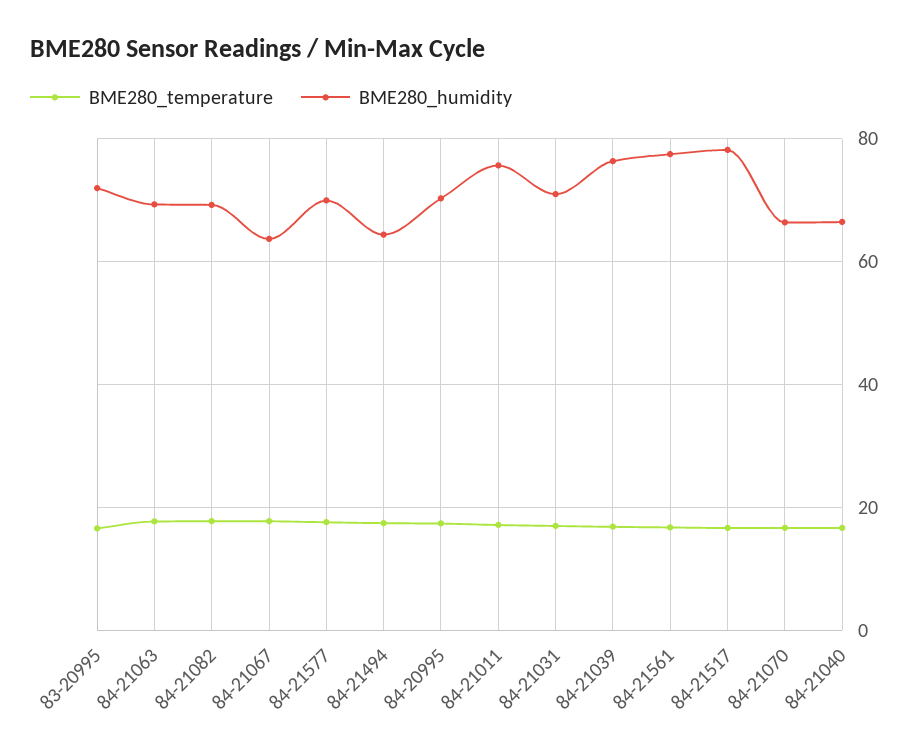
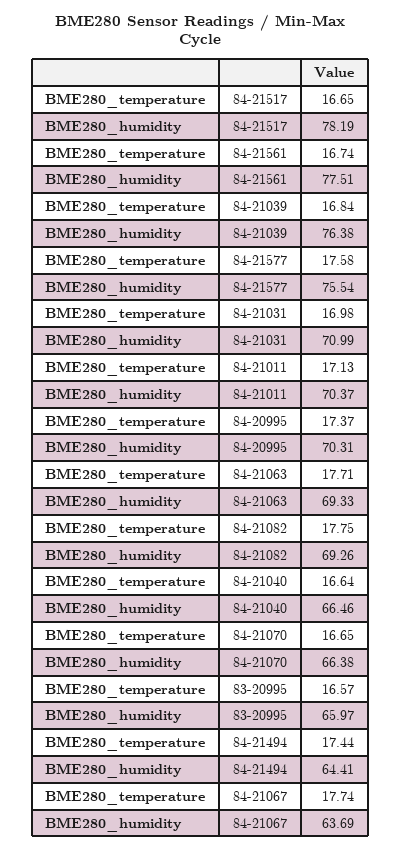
BME280_humidity, 83-20995: 72 -> 65.97
BME280_humidity, 84-21577: 70 -> 75.54
BME280_humidity, 84-21011: 76 -> 70.37

